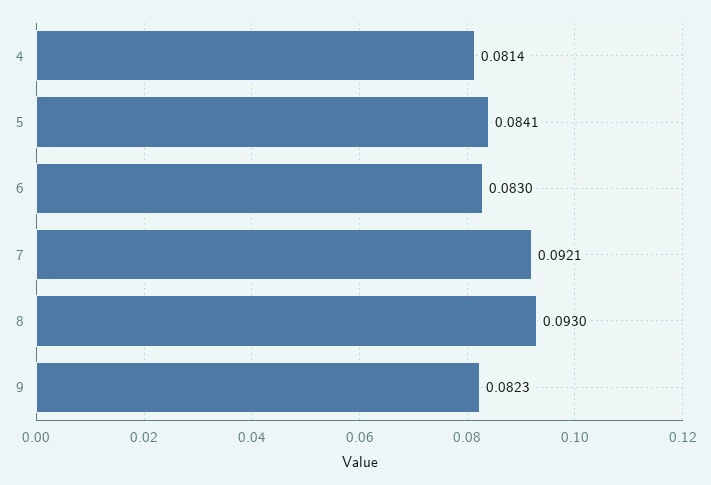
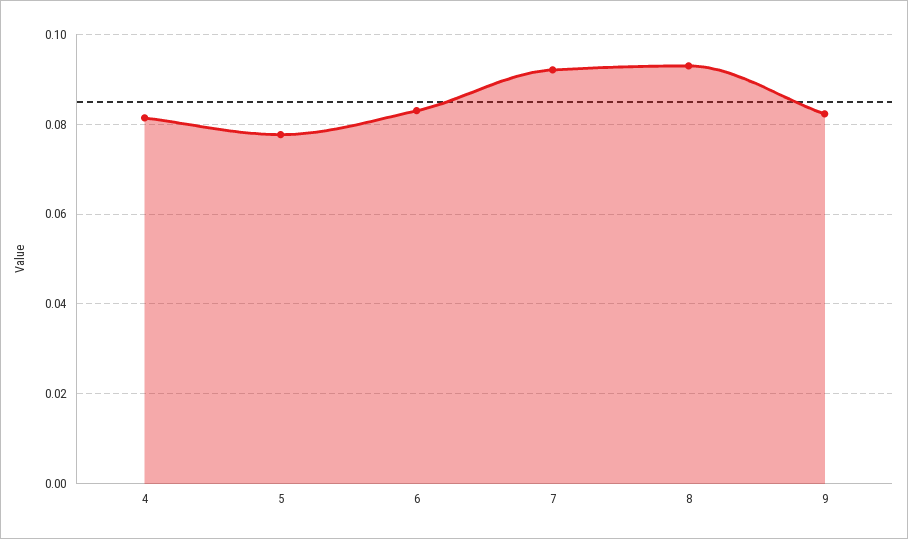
5: 0.0841 -> 0.078

